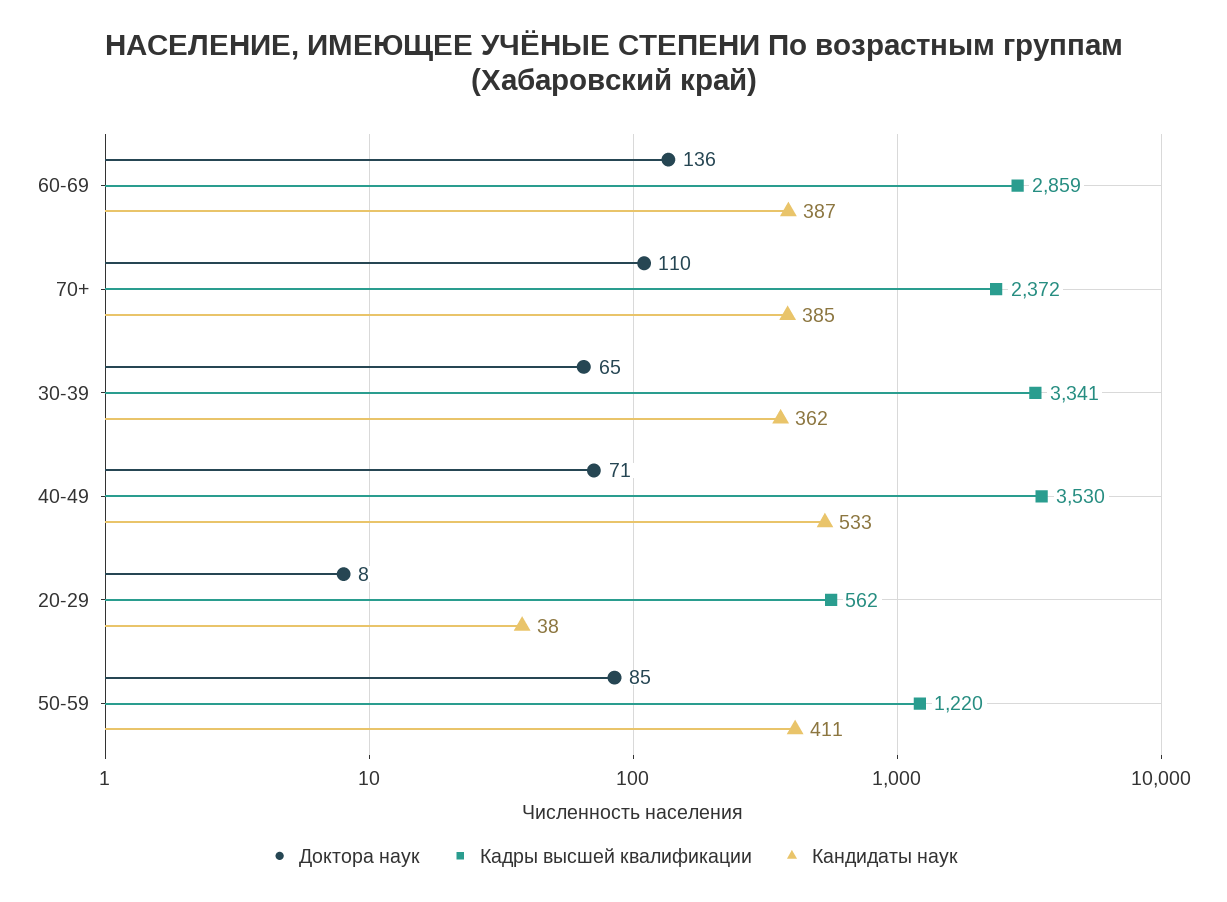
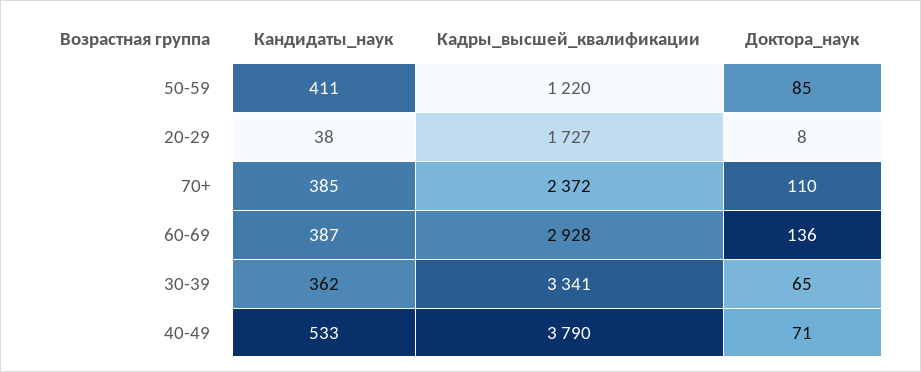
Кадры высшей квалификации, 60-69: 2859 -> 2928
Кадры высшей квалификации, 40-49: 3530 -> 3790
Кадры высшей квалификации, 20-29: 562 -> 1727

